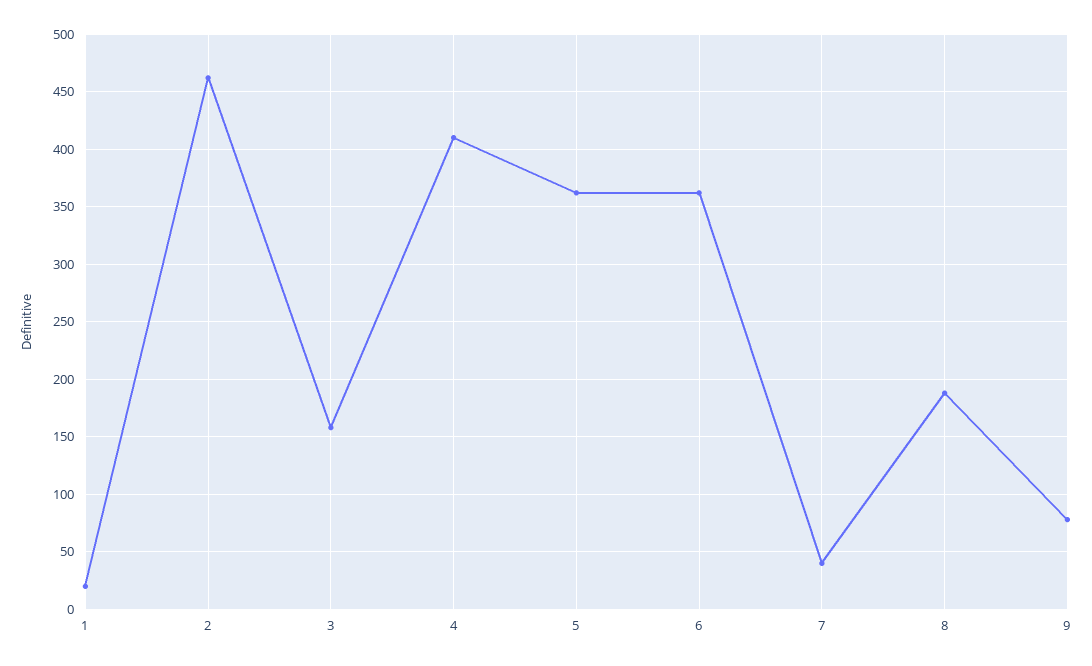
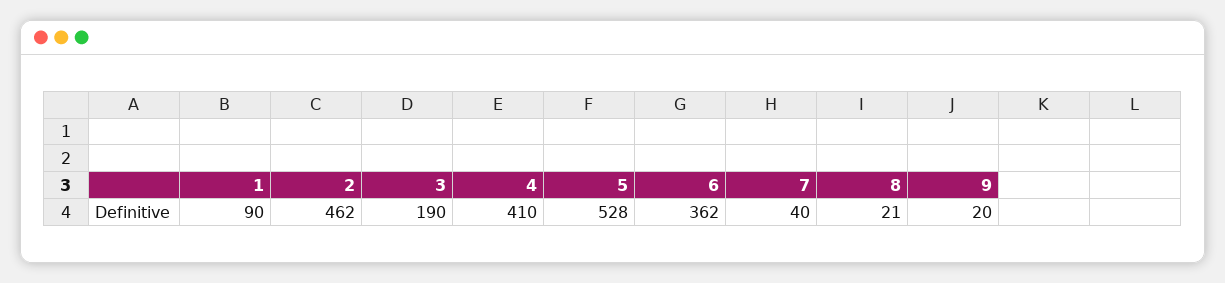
1: 20 -> 90
3: 160 -> 190
5: 360 -> 528
8: 190 -> 21
9: 80 -> 20

